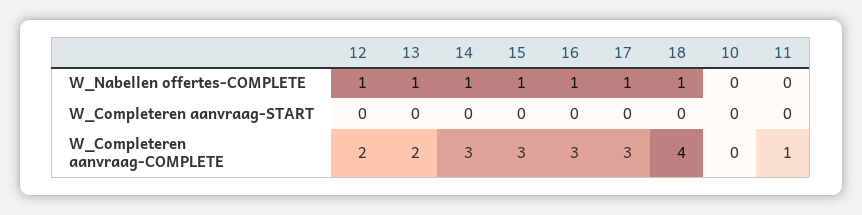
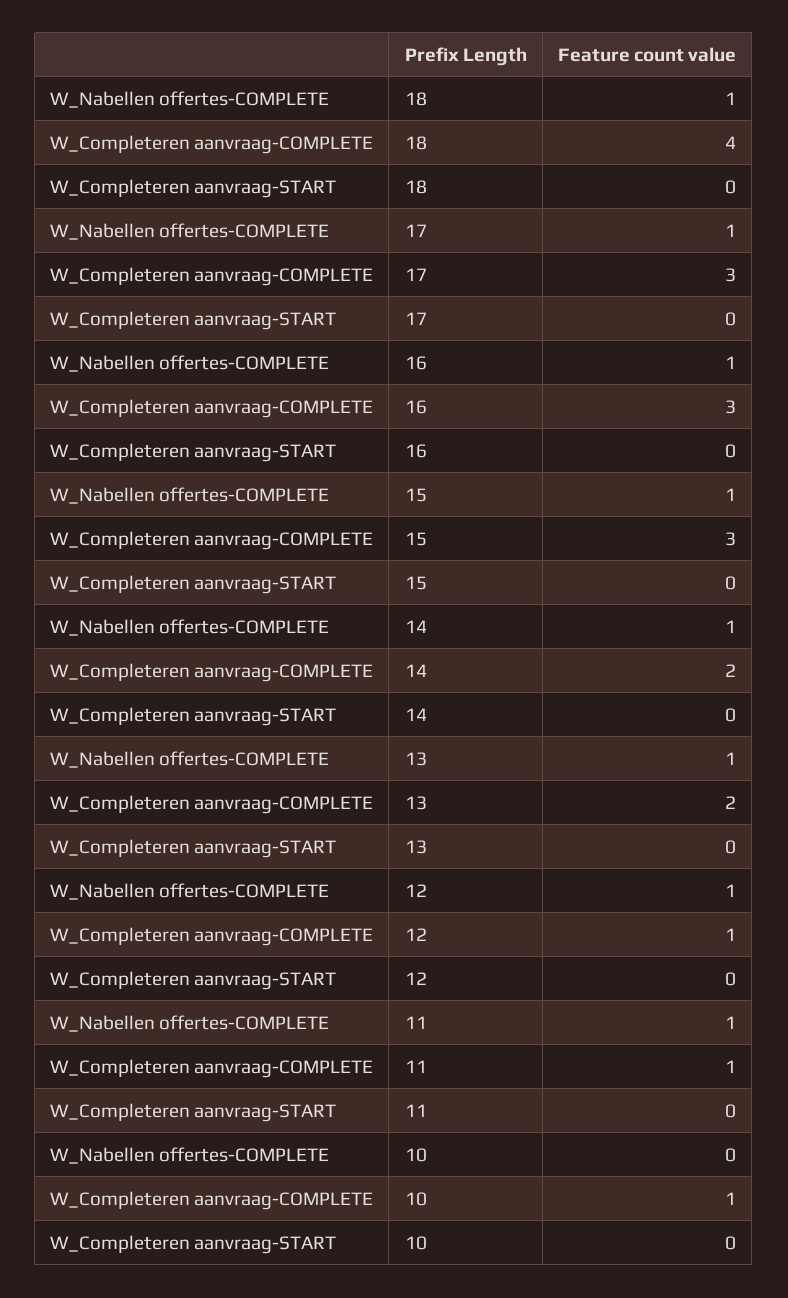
11, W_Nabellen offertes-COMPLETE: 0 -> 1
12, W_Completeren aanvraag-COMPLETE: 2 -> 1
14, W_Completeren aanvraag-COMPLETE: 3 -> 2
10, W_Completeren aanvraag-COMPLETE: 0 -> 1

